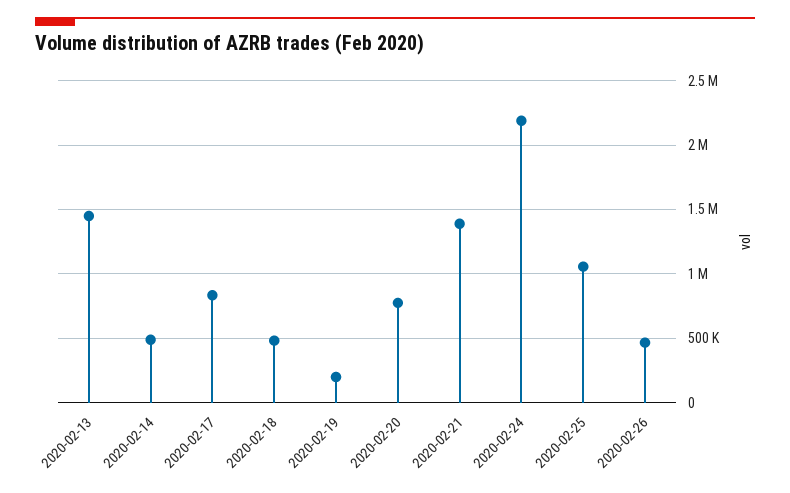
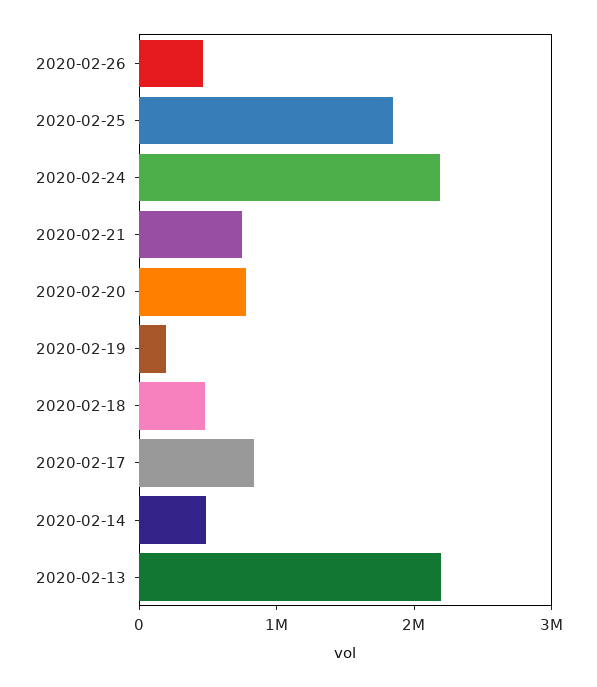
2020-02-13: 1450000 -> 2200000
2020-02-21: 1400000 -> 800000
2020-02-25: 1050000 -> 1800000

